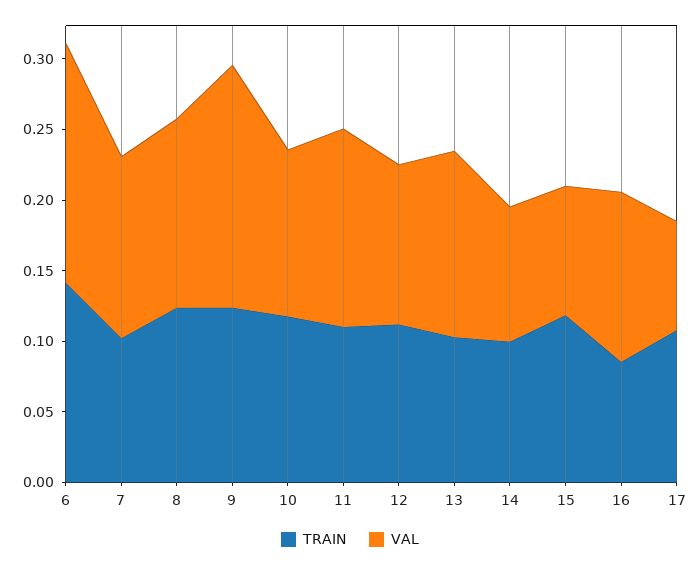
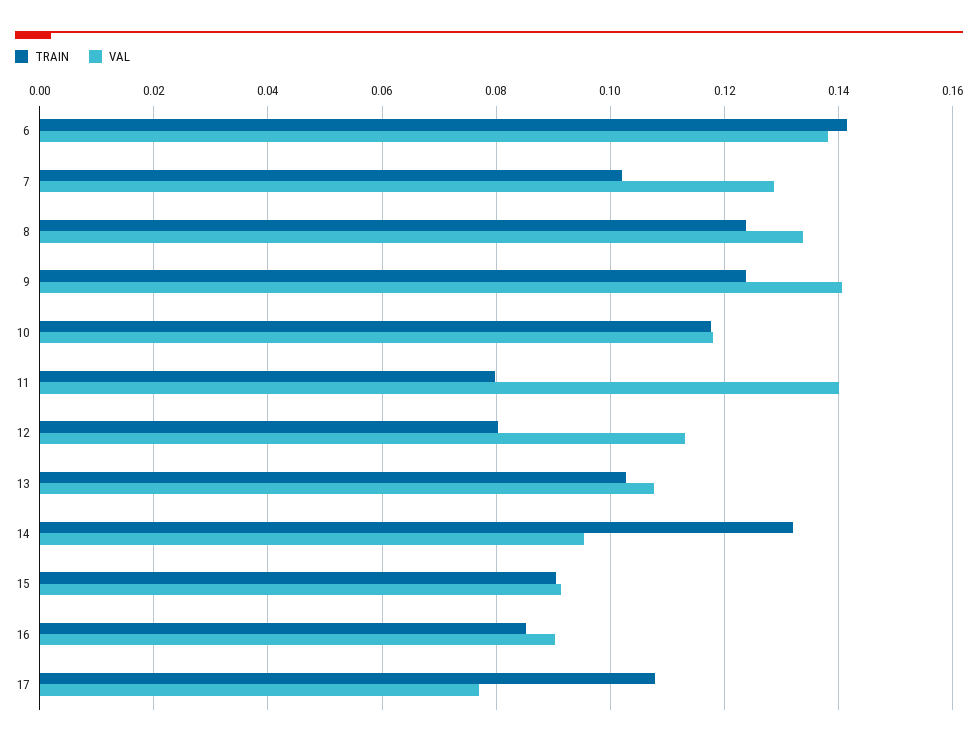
VAL, 6: 0.17 -> 0.138
VAL, 9: 0.17 -> 0.14
TRAIN, 11: 0.11 -> 0.08
TRAIN, 12: 0.11 -> 0.08
VAL, 13: 0.13 -> 0.108
TRAIN, 14: 0.1 -> 0.132
TRAIN, 15: 0.12 -> 0.09
VAL, 16: 0.12 -> 0.09

